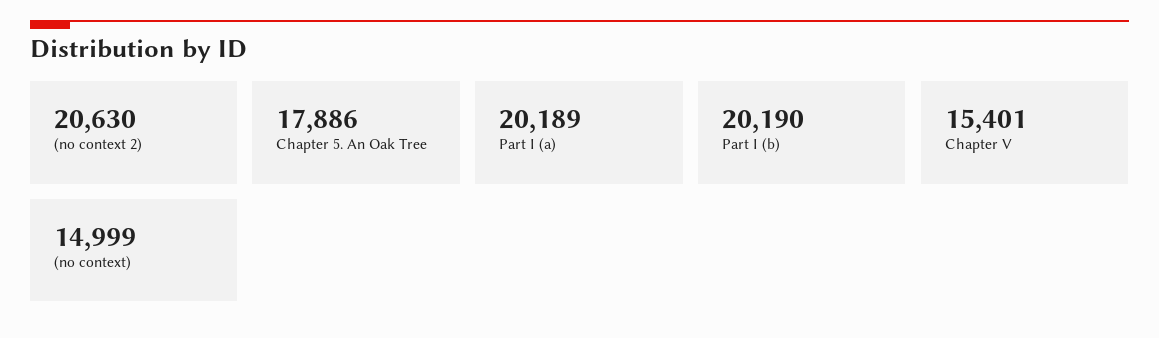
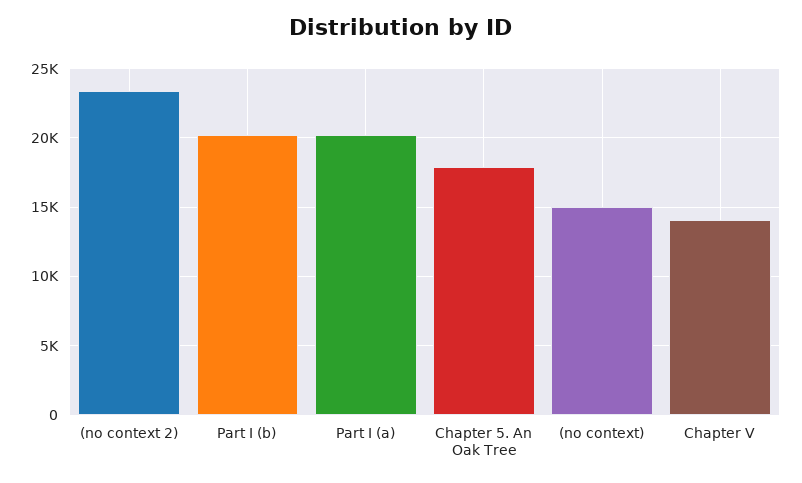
(no context 2): 20630 -> 23500
Chapter V: 15401 -> 14000

